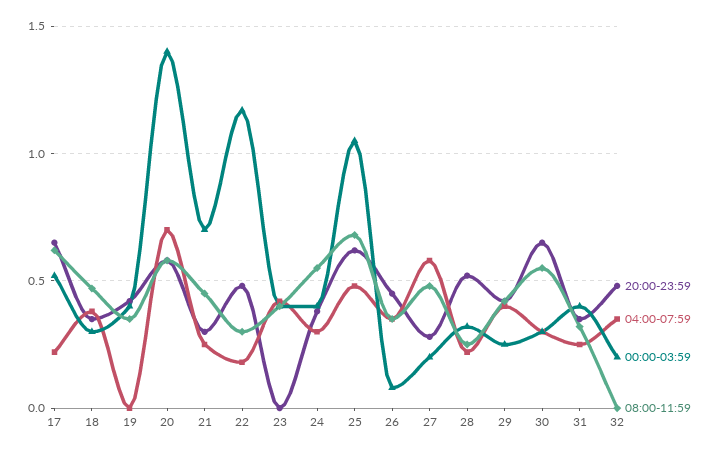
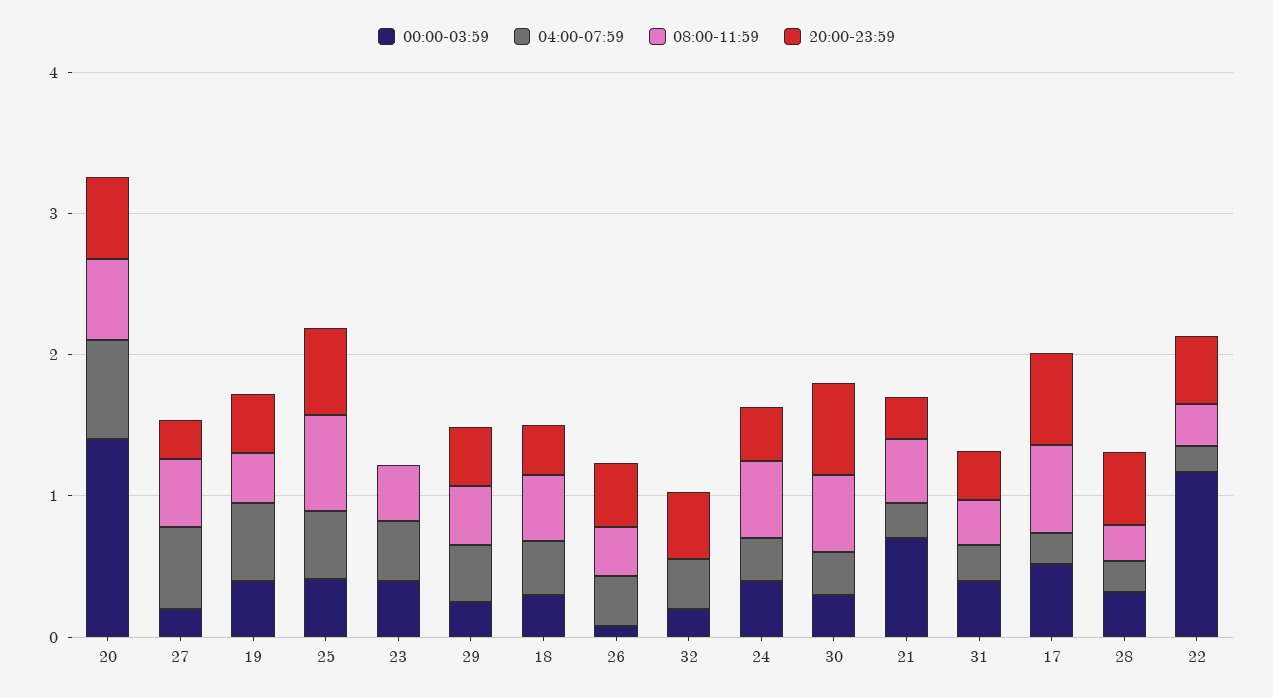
04:00-07:59, 19: 0 -> 0.6
00:00-03:59, 25: 1.05 -> 0.4

